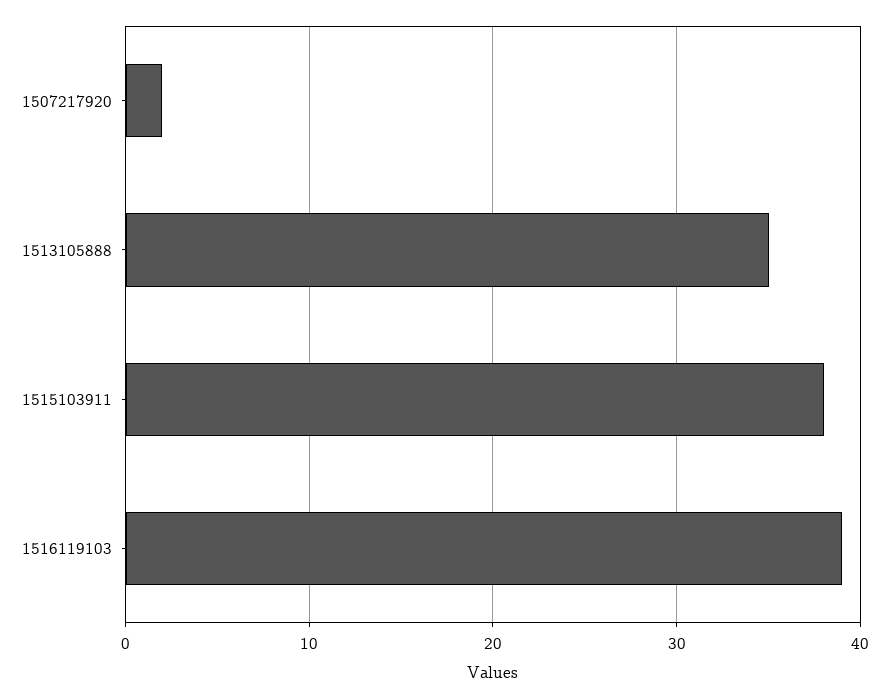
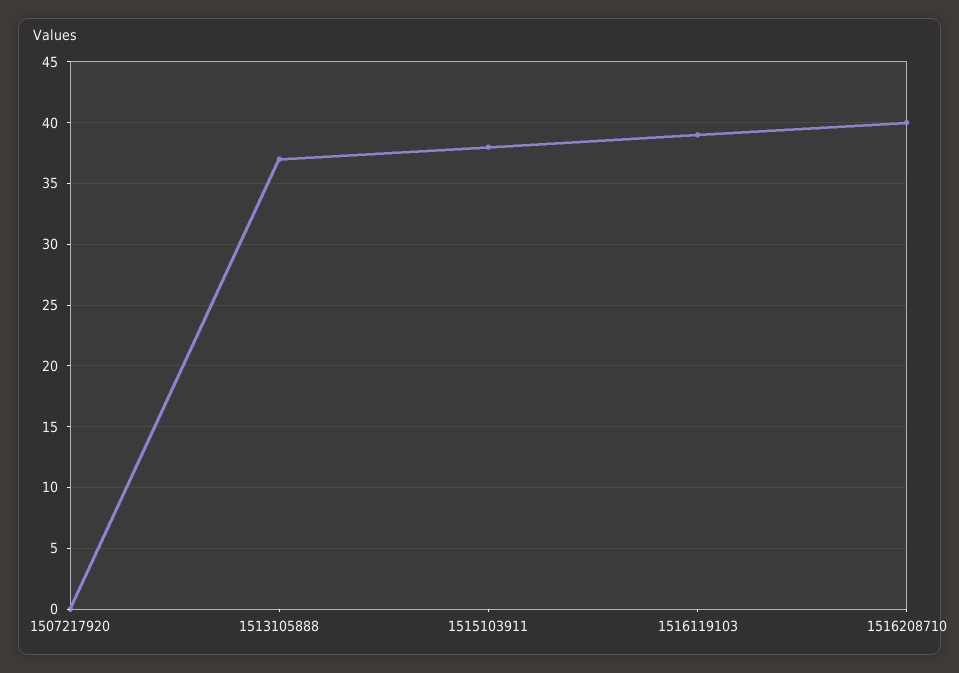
1507217920: 2 -> 0
1513105888: 35 -> 37
1516208710: none -> 40

